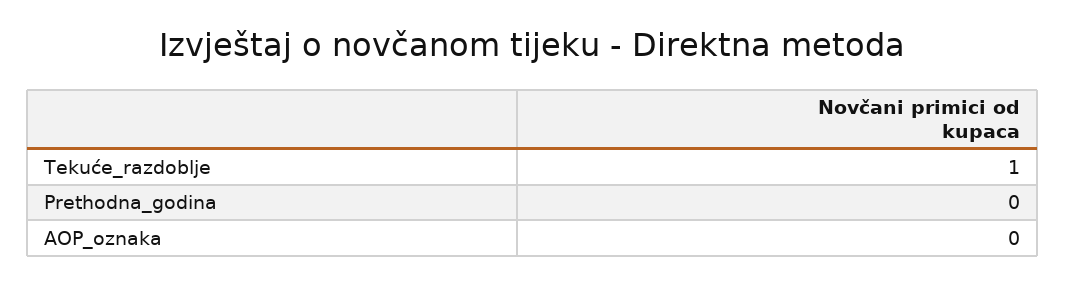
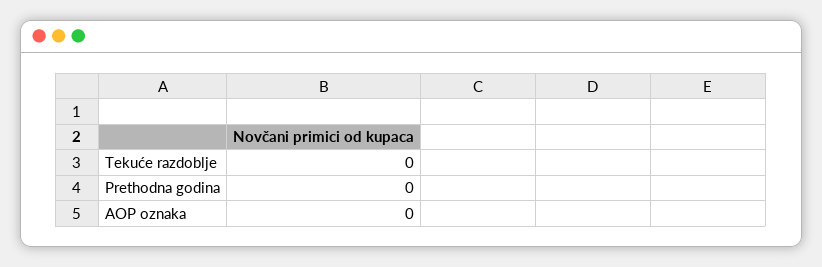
Tekuće_razdoblje: 1 -> 0

